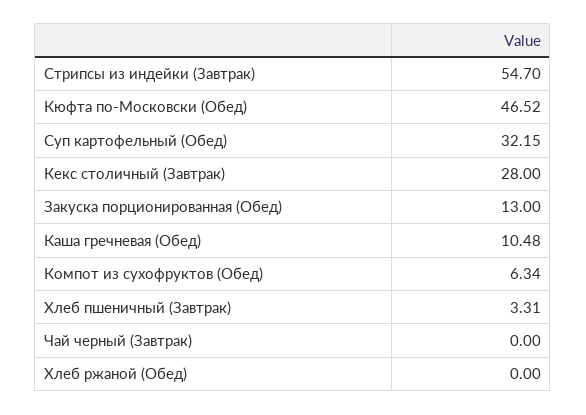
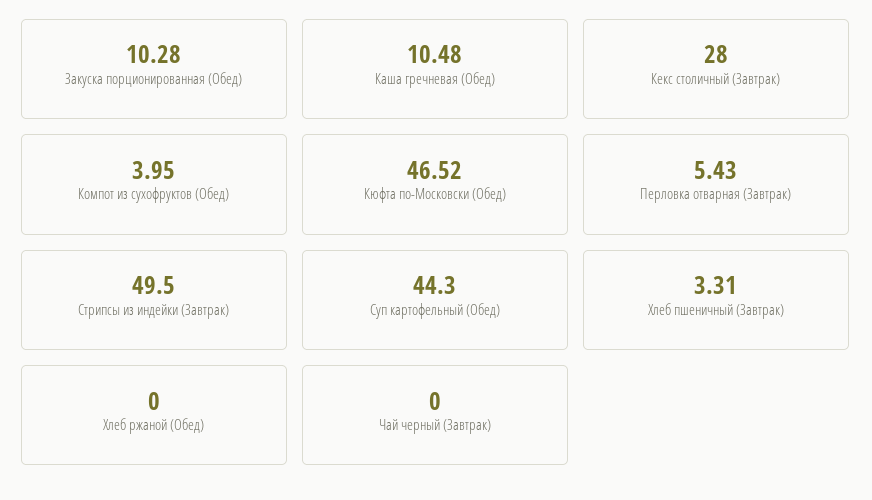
Стрипсы из индейки (Завтрак): 54.7 -> 49.5
Суп картофельный (Обед): 32.15 -> 44.3
Закуска порционированная (Обед): 13 -> 10.28
Компот из сухофруктов (Обед): 6.34 -> 3.95
Перловка отварная (Завтрак): none -> 5.43

